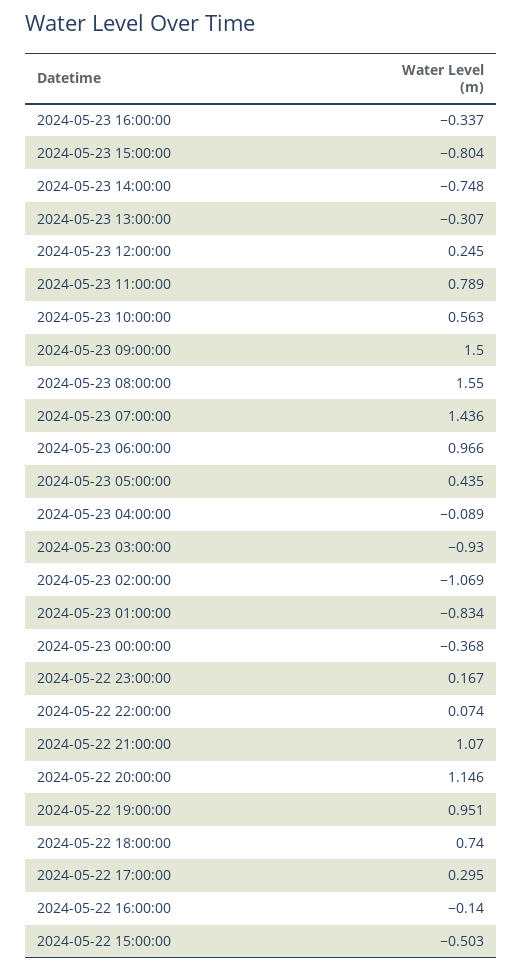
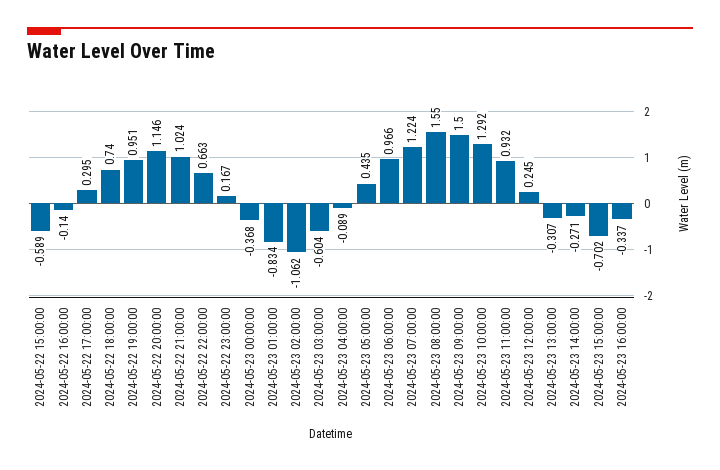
2024-05-23 15:00:00: -0.804 -> -0.702
2024-05-23 14:00:00: -0.748 -> -0.271
2024-05-23 11:00:00: 0.789 -> 0.932
2024-05-23 10:00:00: 0.563 -> 1.292
2024-05-23 07:00:00: 1.436 -> 1.224
2024-05-23 03:00:00: -0.93 -> -0.604
2024-05-23 02:00:00: -1.069 -> -1.062
2024-05-22 22:00:00: 0.074 -> 0.663
2024-05-22 21:00:00: 1.07 -> 1.024
2024-05-22 15:00:00: -0.503 -> -0.589

